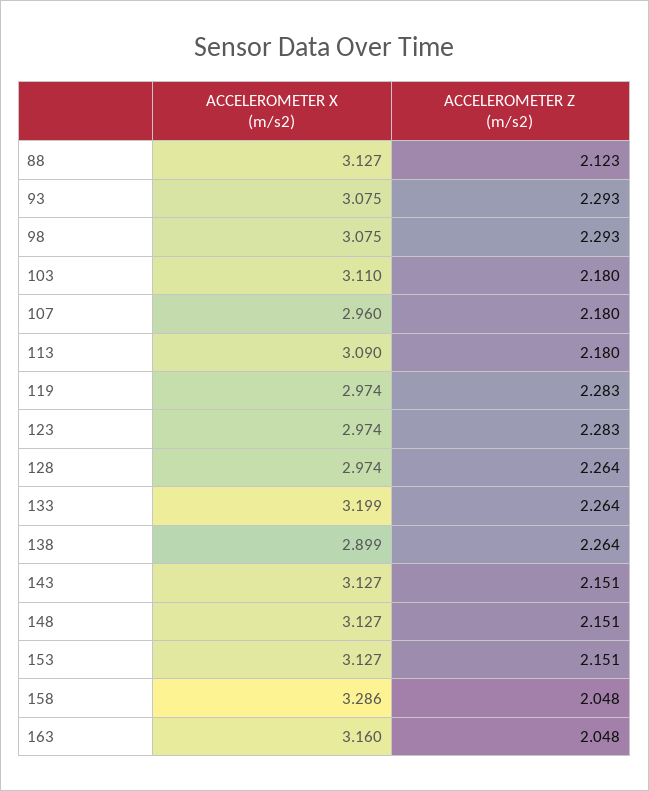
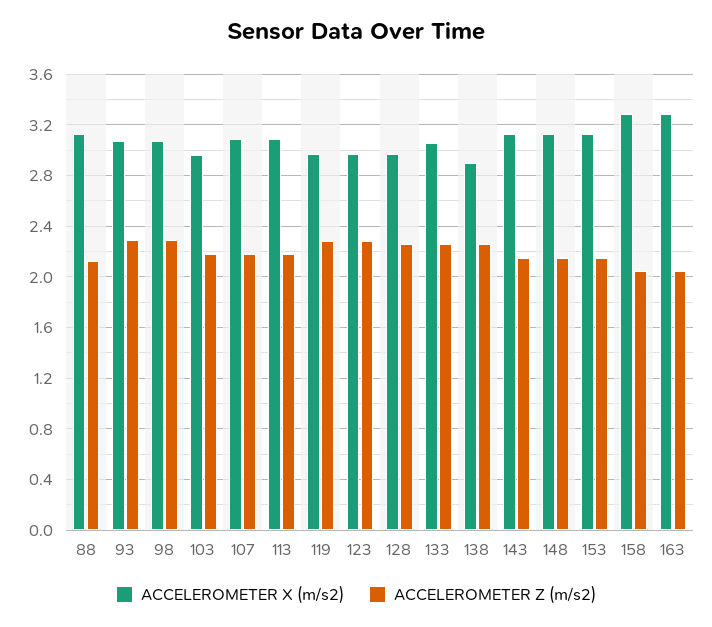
ACCELEROMETER X (m/s2), 103: 3.11 -> 2.95
ACCELEROMETER X (m/s2), 107: 2.96 -> 3.1
ACCELEROMETER X (m/s2), 133: 3.199 -> 3.05
ACCELEROMETER X (m/s2), 163: 3.16 -> 3.3

